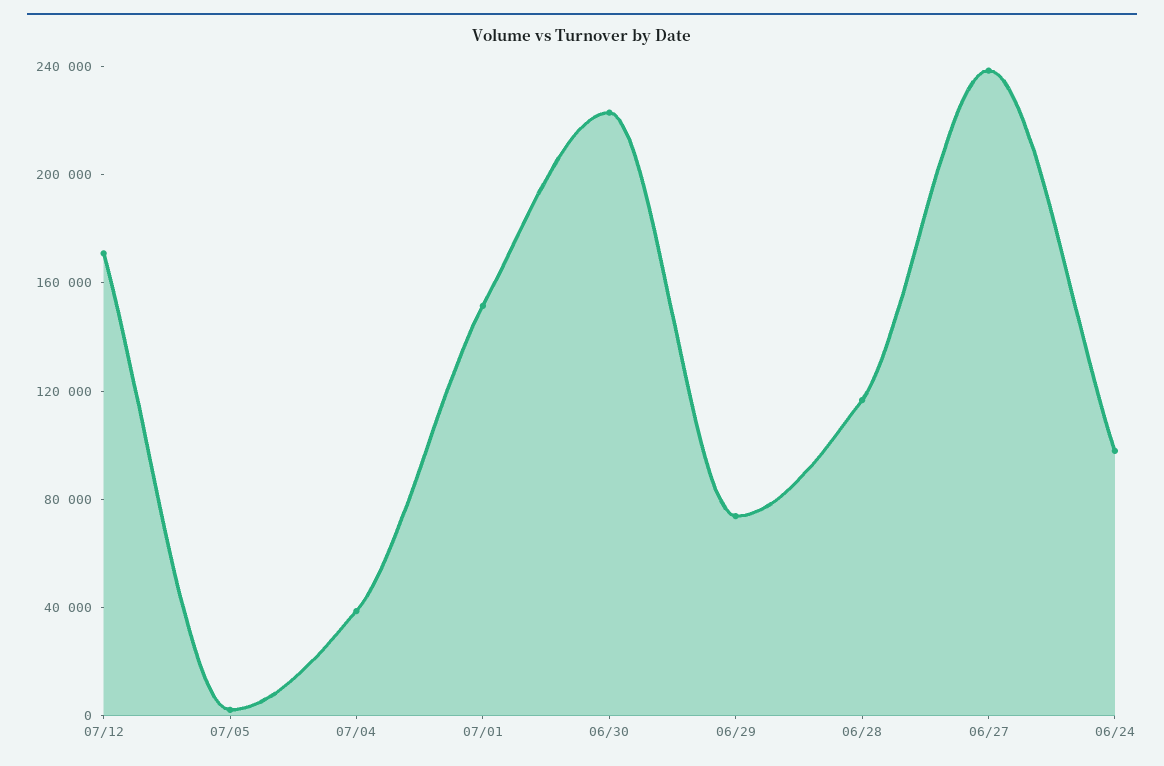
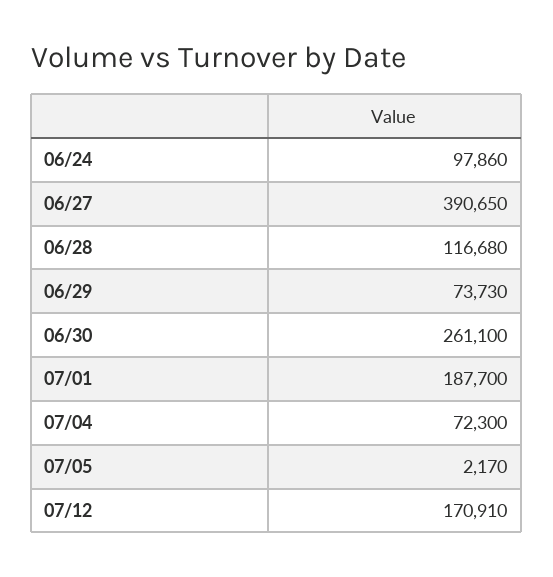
07/04: 40000 -> 72300
07/01: 150000 -> 187700
06/30: 220000 -> 261100
06/27: 240000 -> 390650

